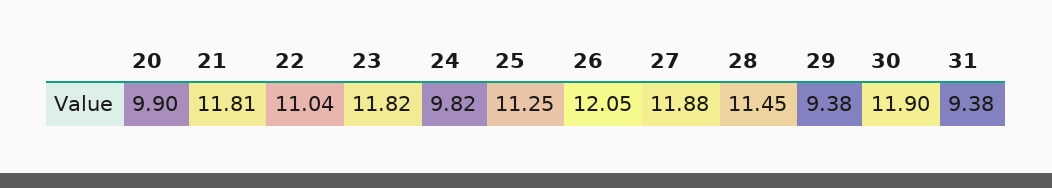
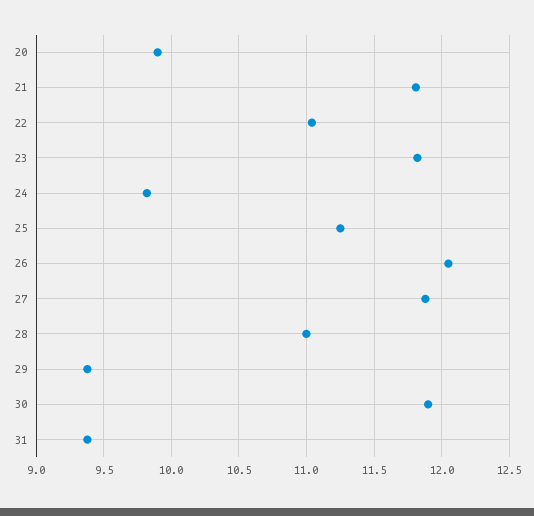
28: 11.45 -> 11

